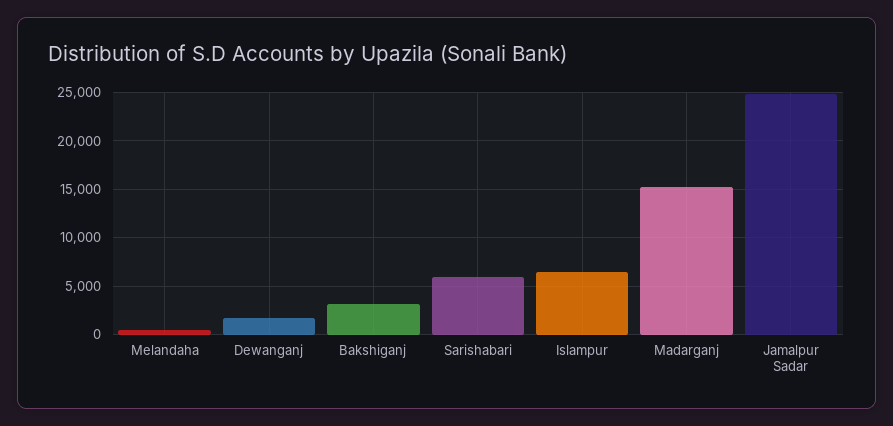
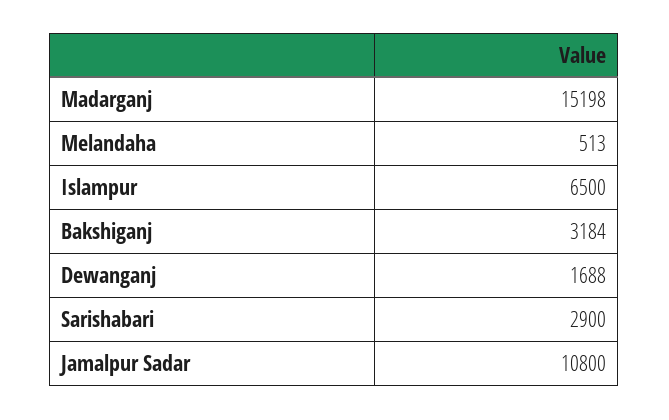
Sarishabari: 6000 -> 2900
Jamalpur Sadar: 25000 -> 10800

